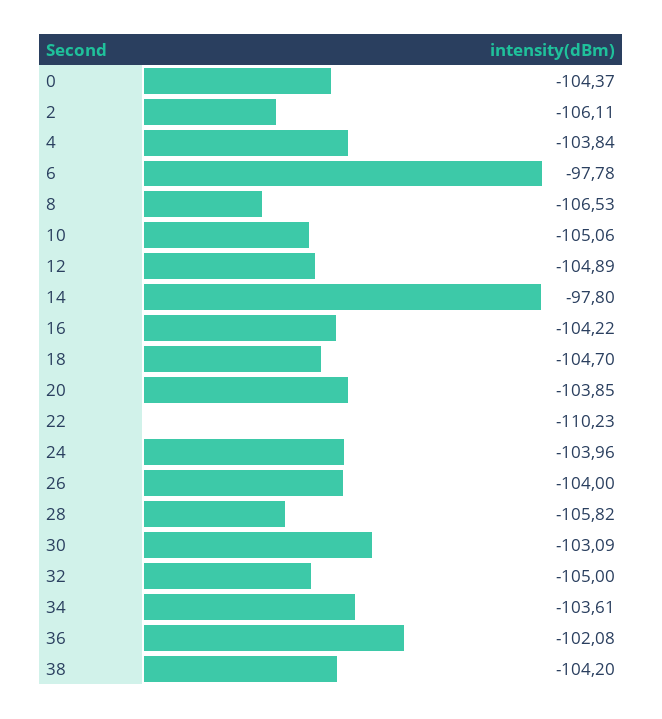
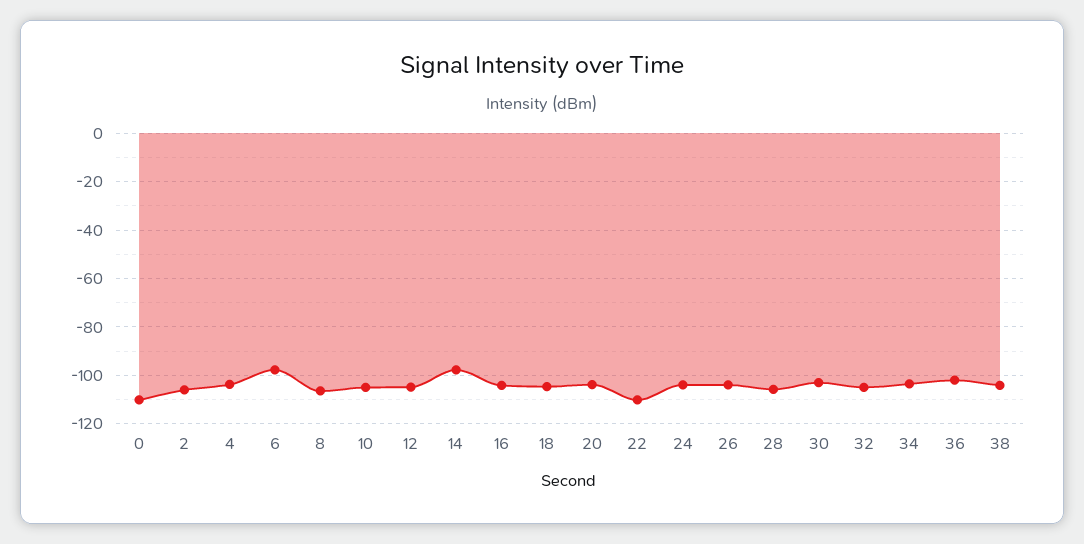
0: -104.37 -> -110

